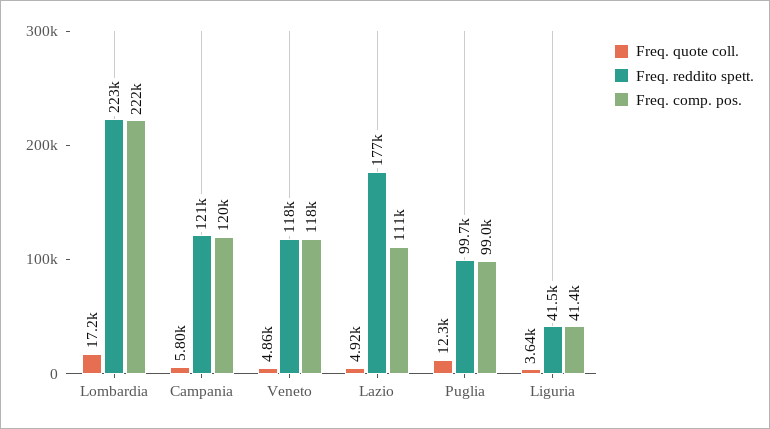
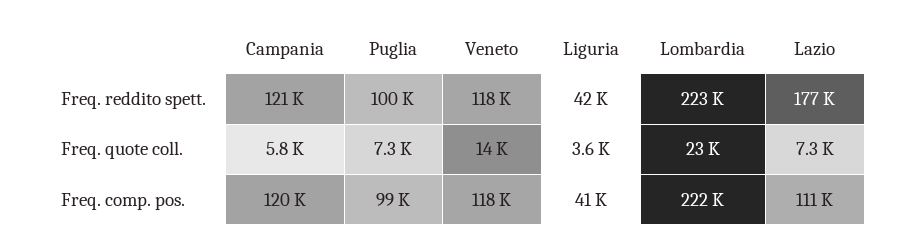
Freq. quote coll., Lombardia: 17200 -> 23000
Freq. quote coll., Veneto: 4860 -> 14000
Freq. quote coll., Lazio: 4920 -> 7300
Freq. quote coll., Puglia: 12300 -> 7300

